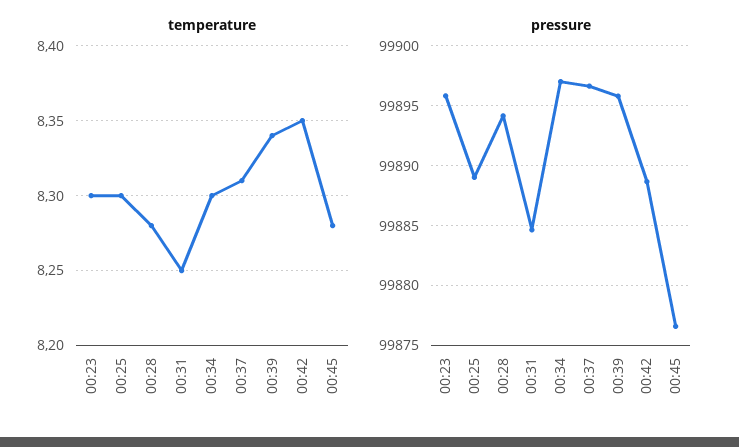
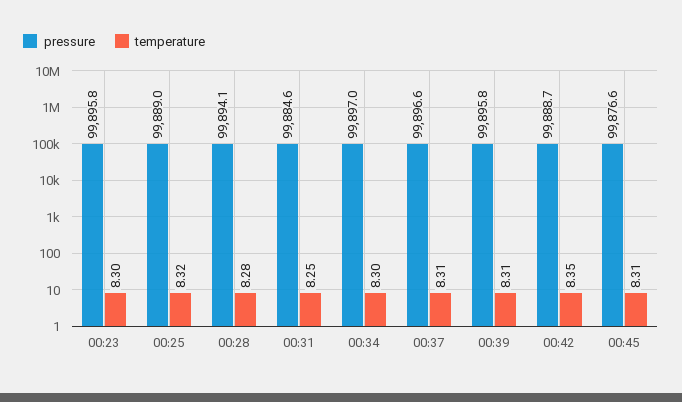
temperature, 00:25: 8.3 -> 8.32
temperature, 00:39: 8.34 -> 8.31
temperature, 00:45: 8.28 -> 8.31

